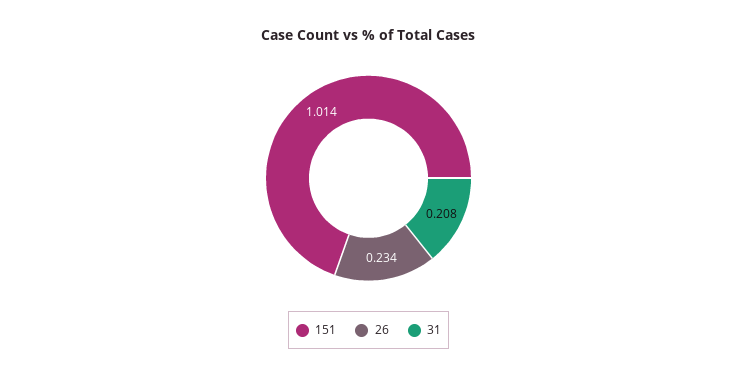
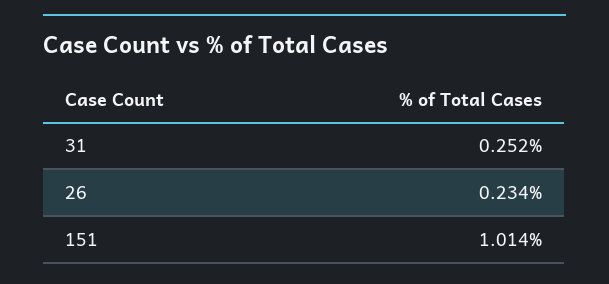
31: 0.208 -> 0.252

